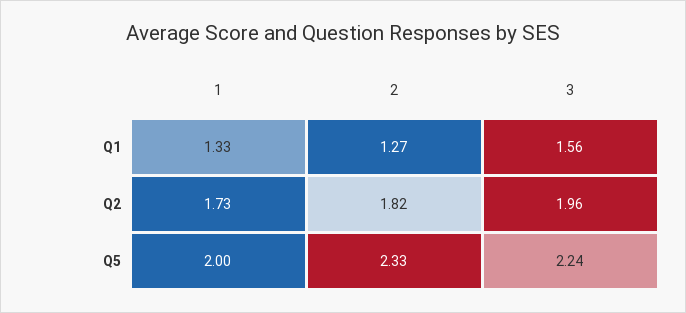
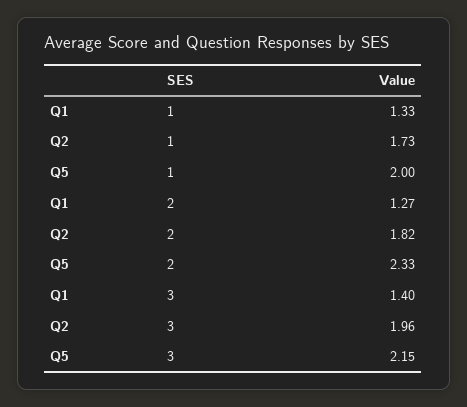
3, Q1: 1.56 -> 1.4
3, Q5: 2.24 -> 2.15

